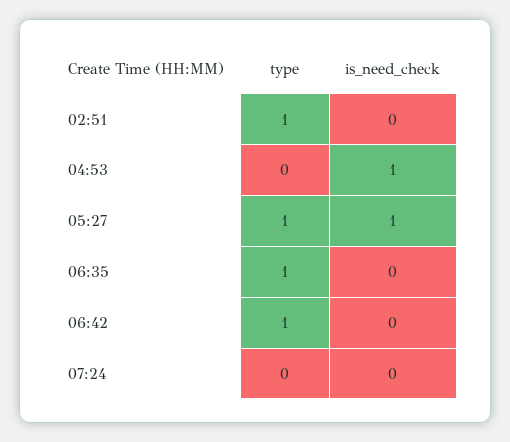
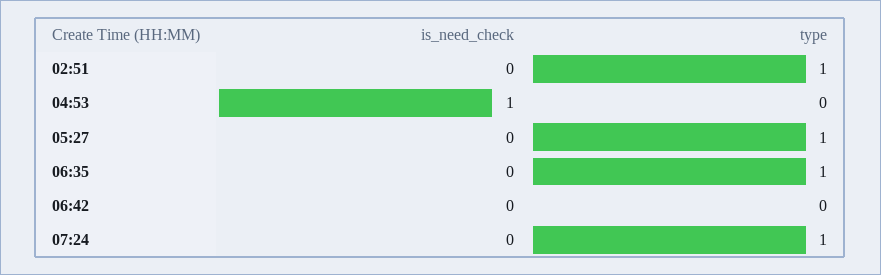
is_need_check, 05:27: 1 -> 0
type, 06:42: 1 -> 0
type, 07:24: 0 -> 1

